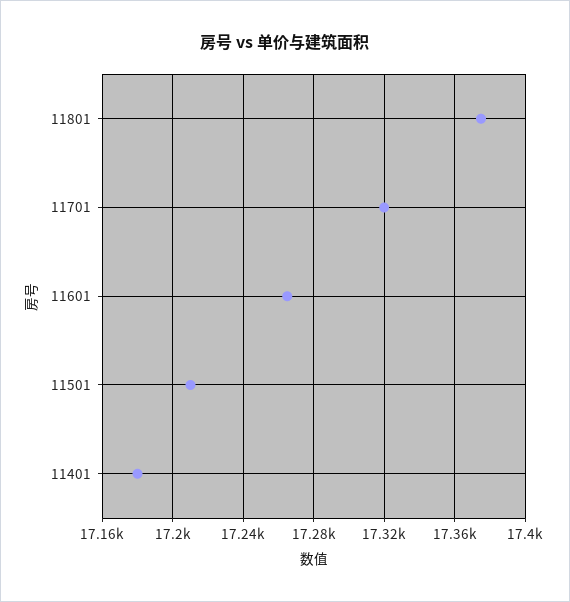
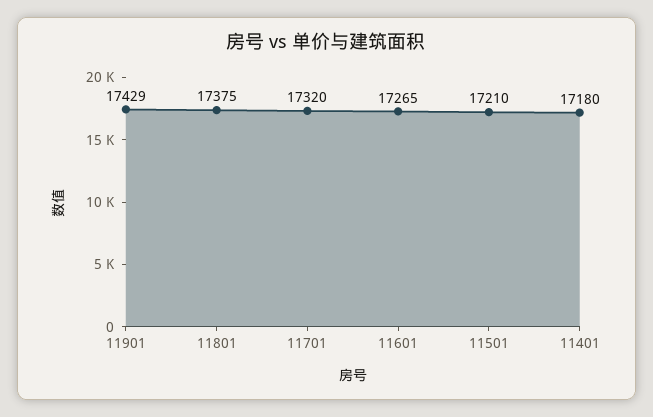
11901: none -> 17429

